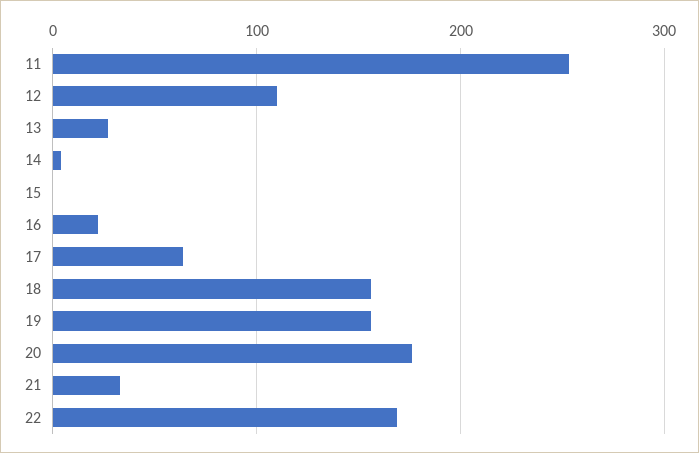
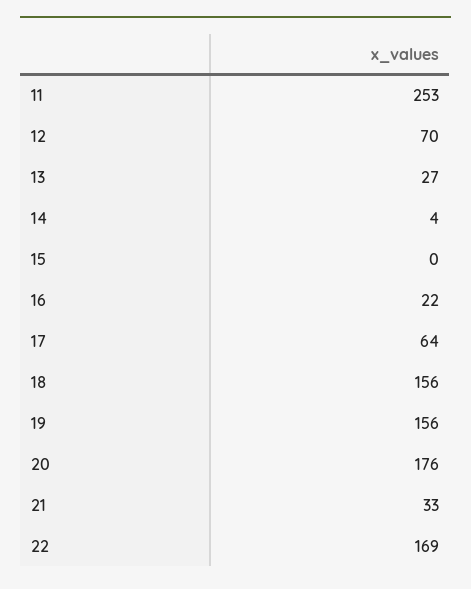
12: 110 -> 70

